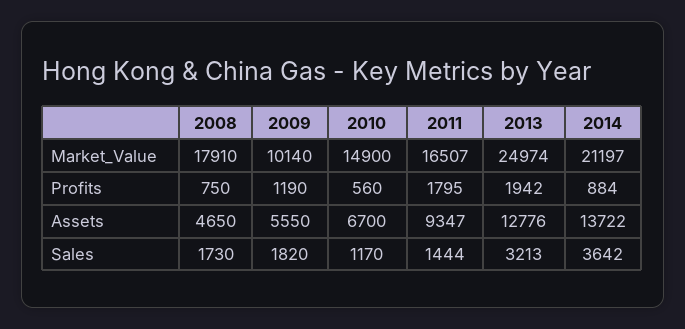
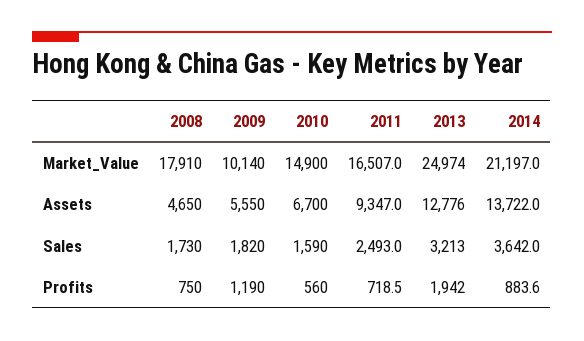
2011, Profits: 1795 -> 718.5
2010, Sales: 1170 -> 1590
2011, Sales: 1444 -> 2493

